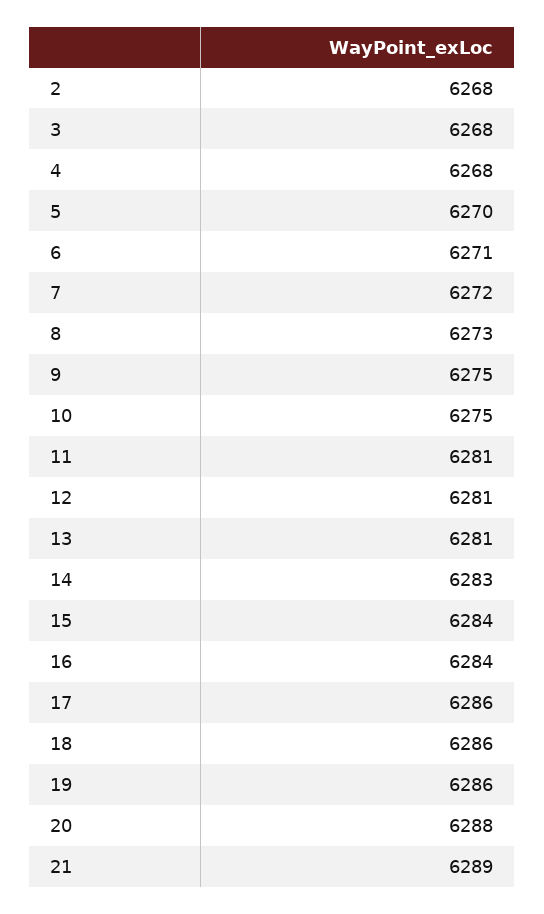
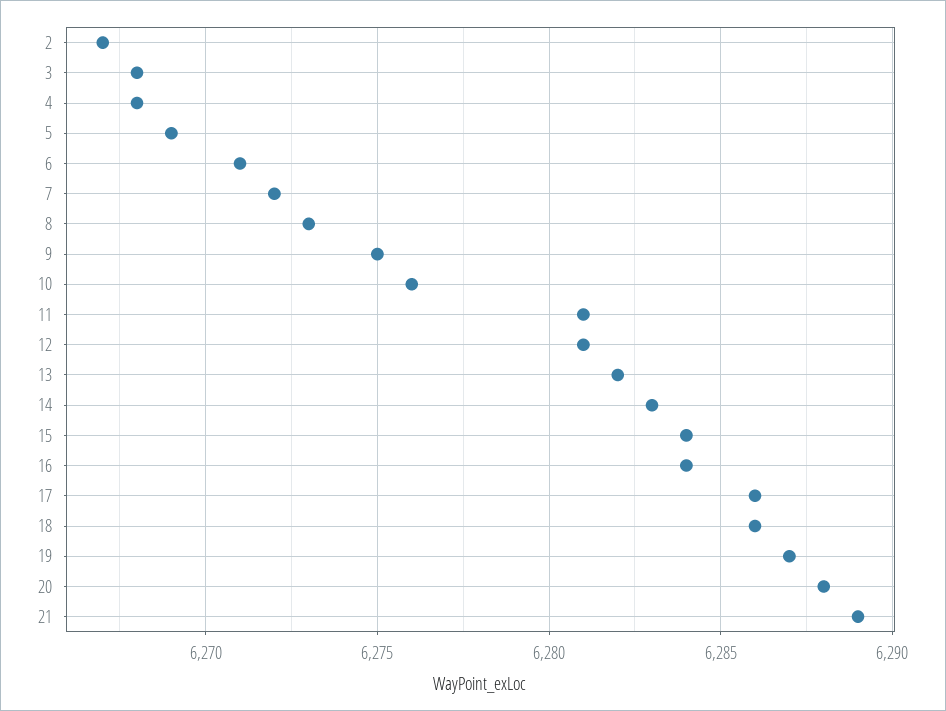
2: 6268 -> 6267
5: 6270 -> 6269
10: 6275 -> 6276
13: 6281 -> 6282
19: 6286 -> 6287

